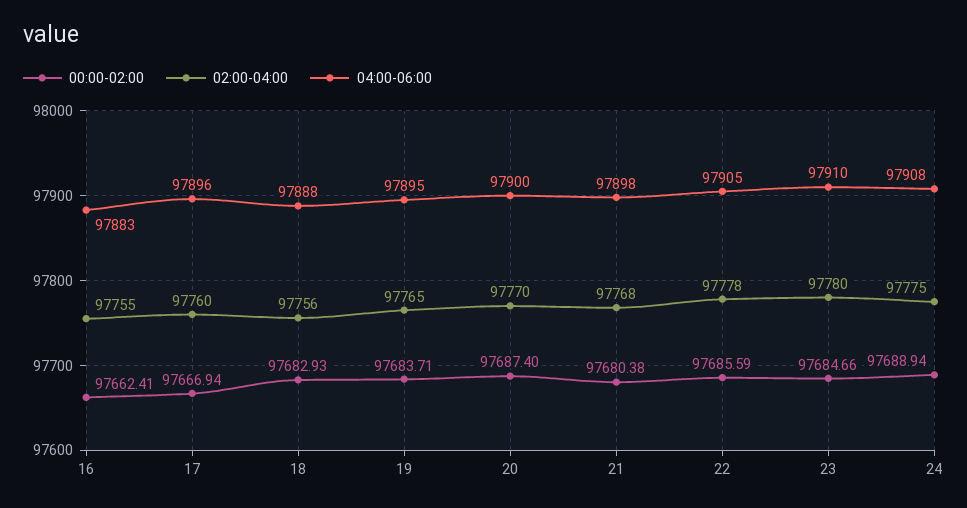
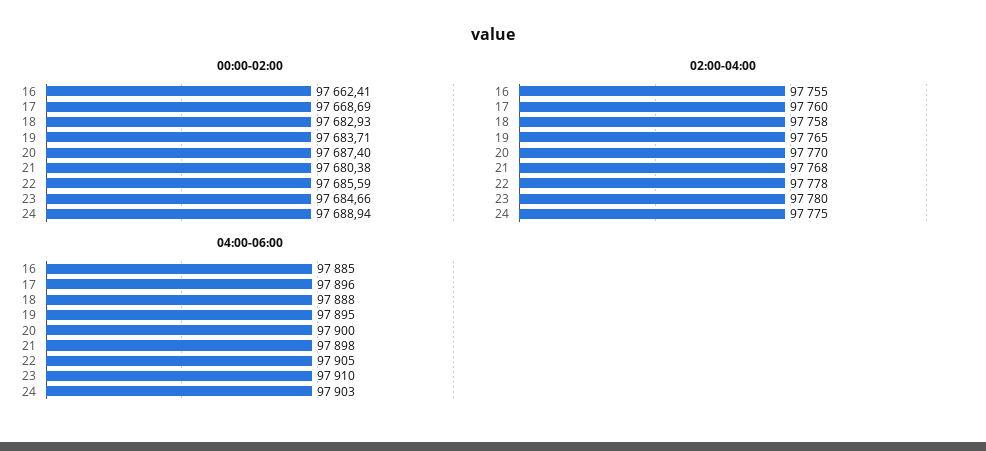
04:00-06:00, 16: 97883 -> 97885
00:00-02:00, 17: 97666.94 -> 97668.69
02:00-04:00, 18: 97756 -> 97758
04:00-06:00, 24: 97908 -> 97903

